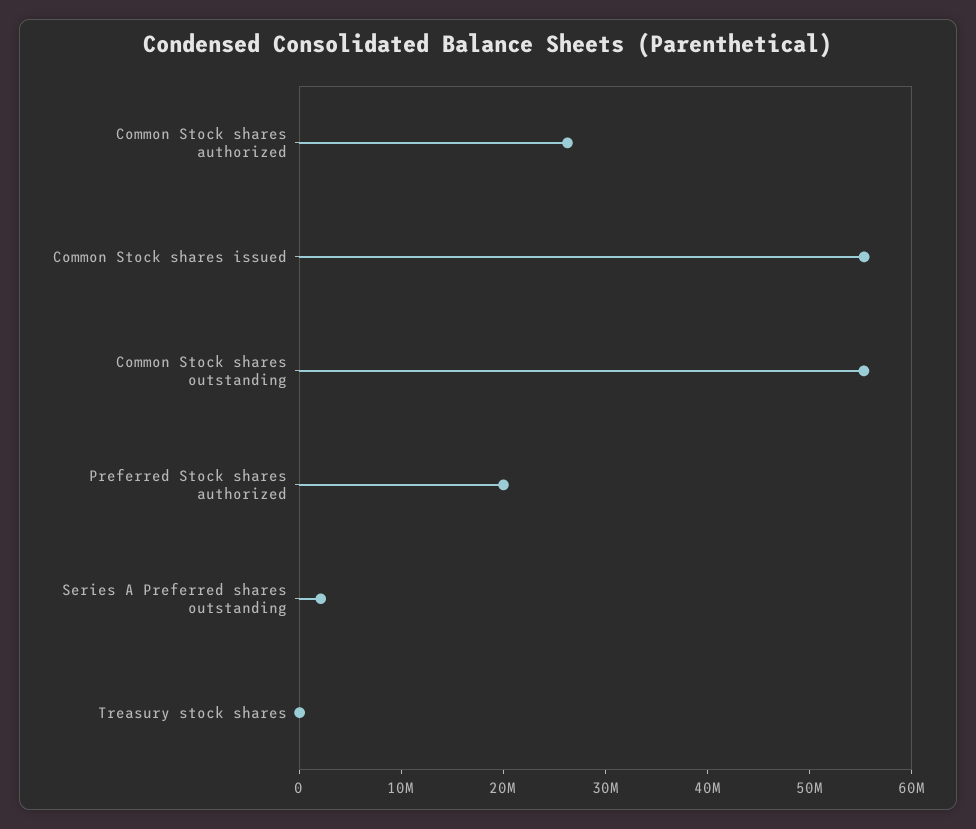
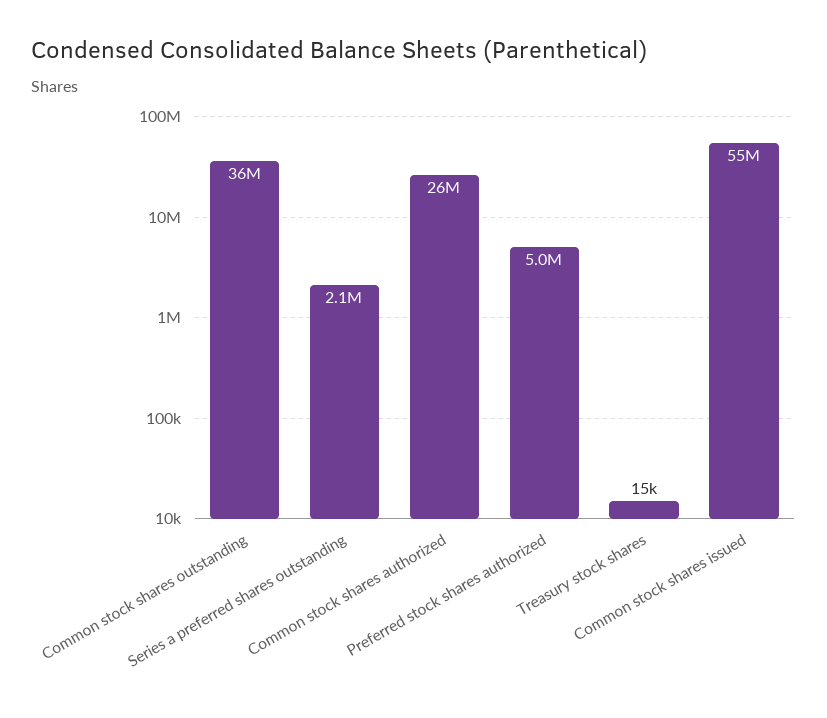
Common Stock shares outstanding: 56000000 -> 36000000
Preferred Stock shares authorized: 20000000 -> 5000000

